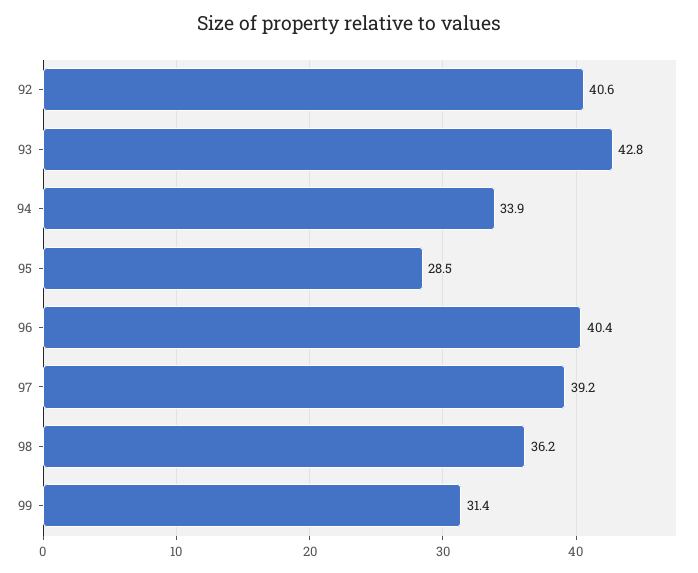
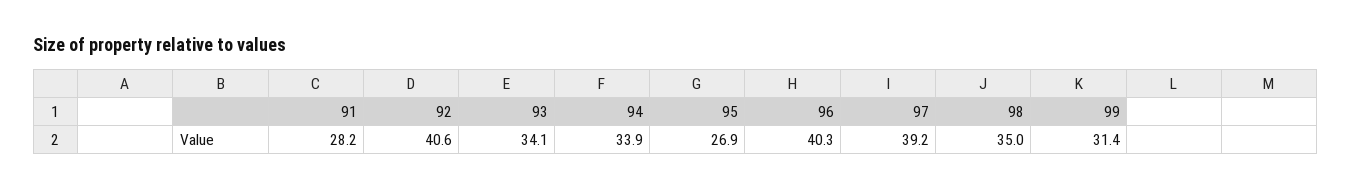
93: 42.8 -> 34.1
95: 28.5 -> 26.9
96: 40.4 -> 40.3
98: 36.2 -> 35
91: none -> 28.2

